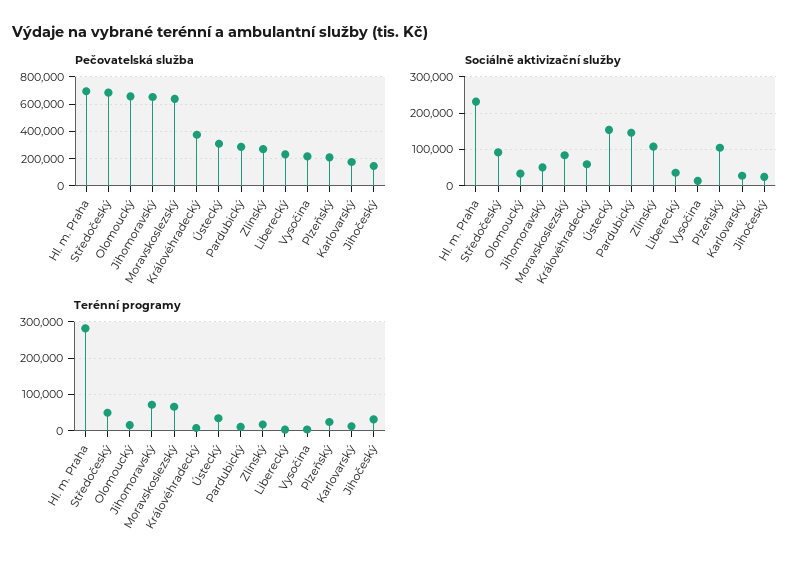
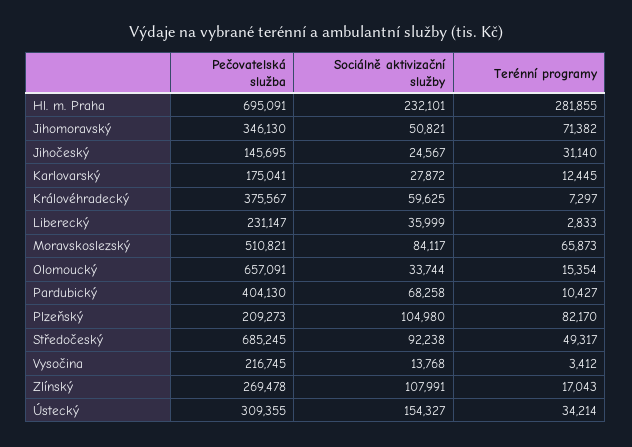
Pečovatelská služba, Jihomoravský: 650000 -> 346130
Pečovatelská služba, Moravskoslezský: 650000 -> 510821
Pečovatelská služba, Pardubický: 300000 -> 404130
Sociálně aktivizační služby, Pardubický: 140000 -> 68258
Terénní programy, Plzeňský: 20000 -> 82170

